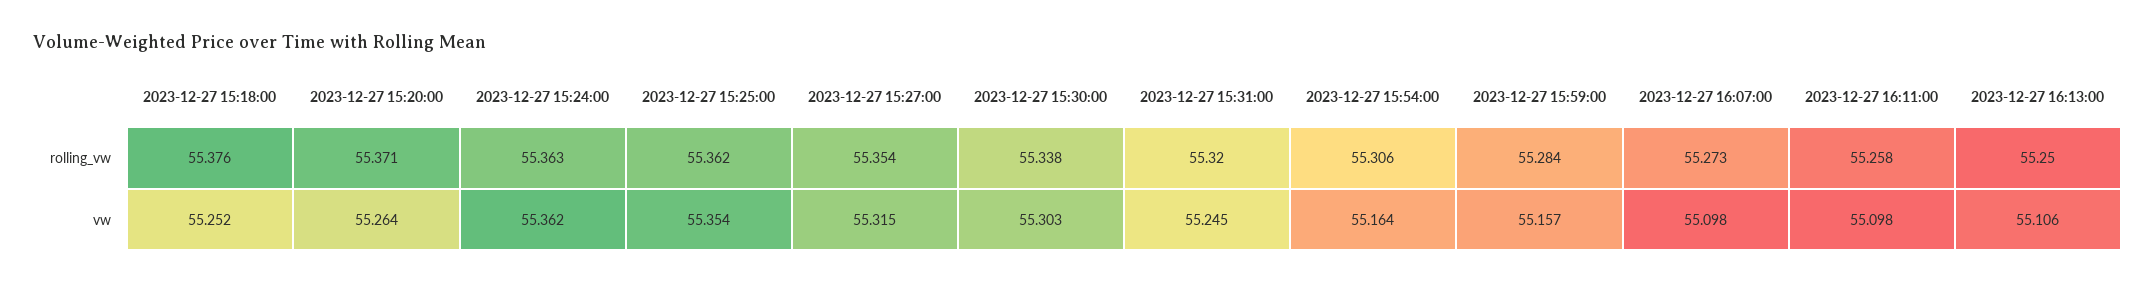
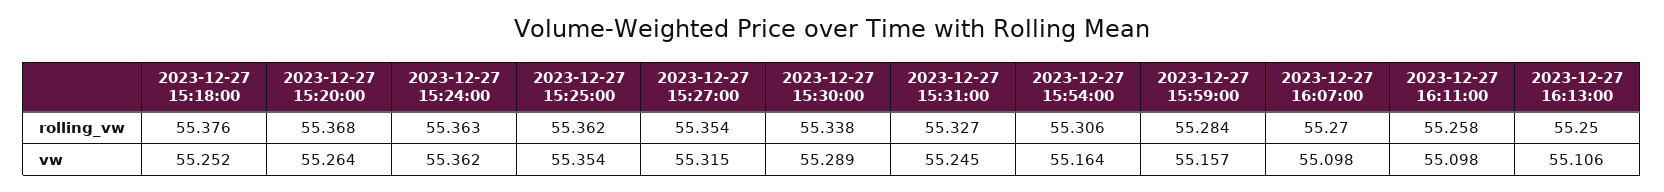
2023-12-27 15:20:00, rolling_vw: 55.371 -> 55.368
2023-12-27 15:31:00, rolling_vw: 55.32 -> 55.327
2023-12-27 16:07:00, rolling_vw: 55.273 -> 55.27
2023-12-27 15:30:00, vw: 55.303 -> 55.289

